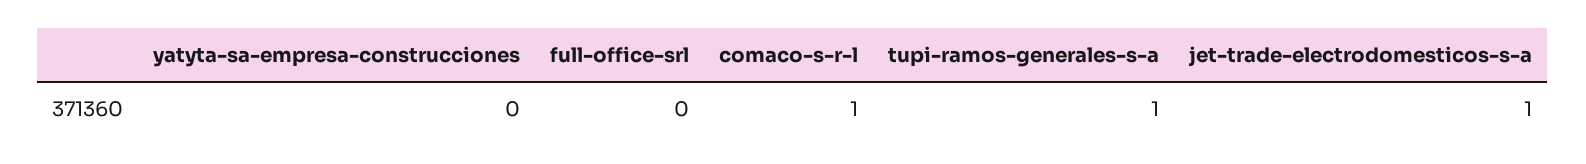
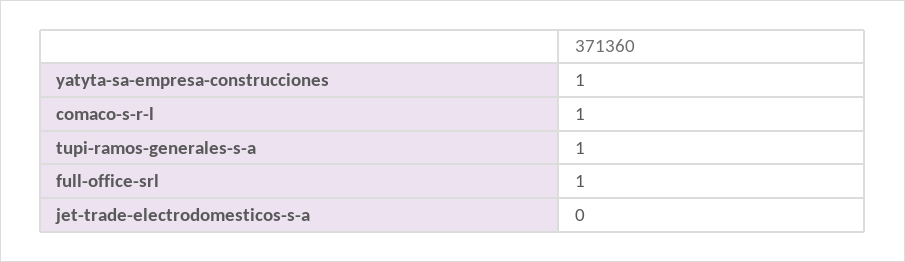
yatyta-sa-empresa-construcciones: 0 -> 1
full-office-srl: 0 -> 1
jet-trade-electrodomesticos-s-a: 1 -> 0

